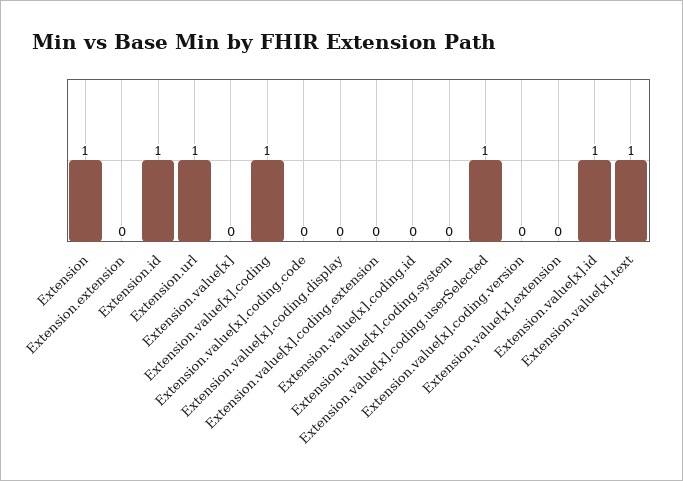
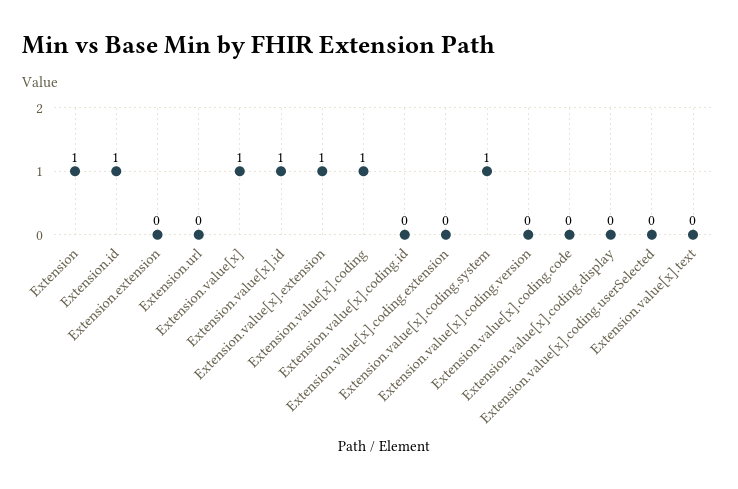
Extension.url: 1 -> 0
Extension.value[x]: 0 -> 1
Extension.value[x].coding.system: 0 -> 1
Extension.value[x].coding.userSelected: 1 -> 0
Extension.value[x].extension: 0 -> 1
Extension.value[x].text: 1 -> 0

